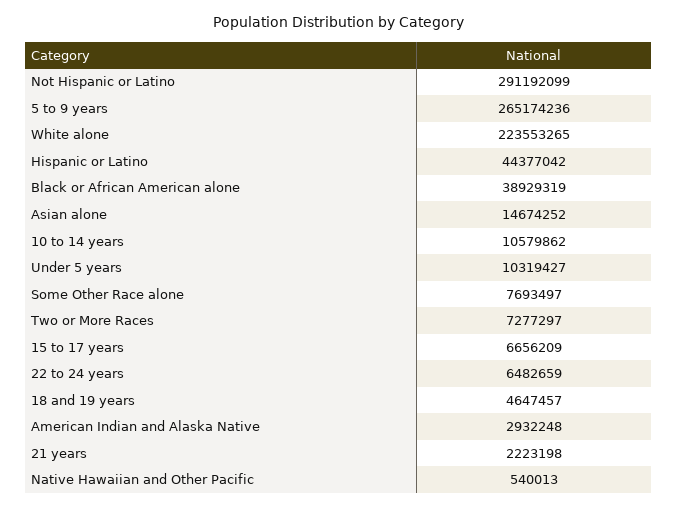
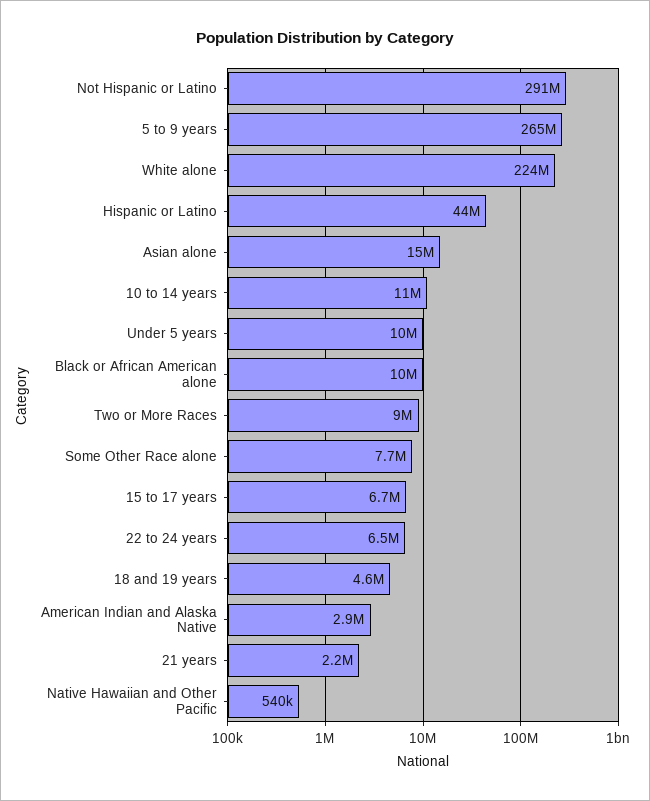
Black or African American alone: 38929319 -> 10000000
Two or More Races: 7277297 -> 9000000

